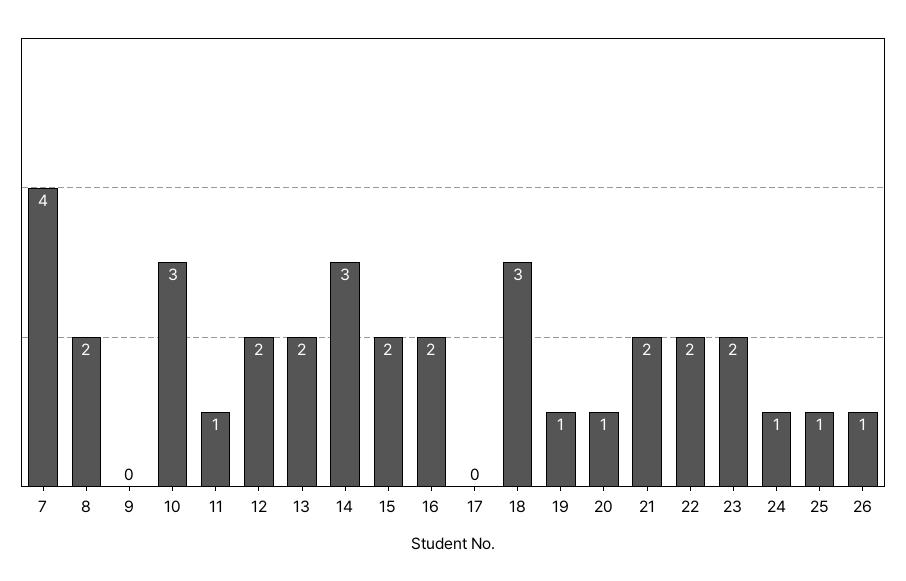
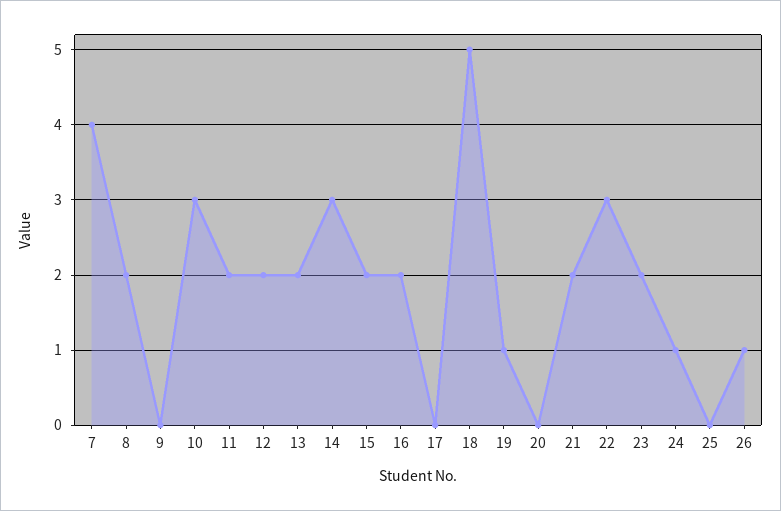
11: 1 -> 2
18: 3 -> 5
20: 1 -> 0
22: 2 -> 3
25: 1 -> 0

